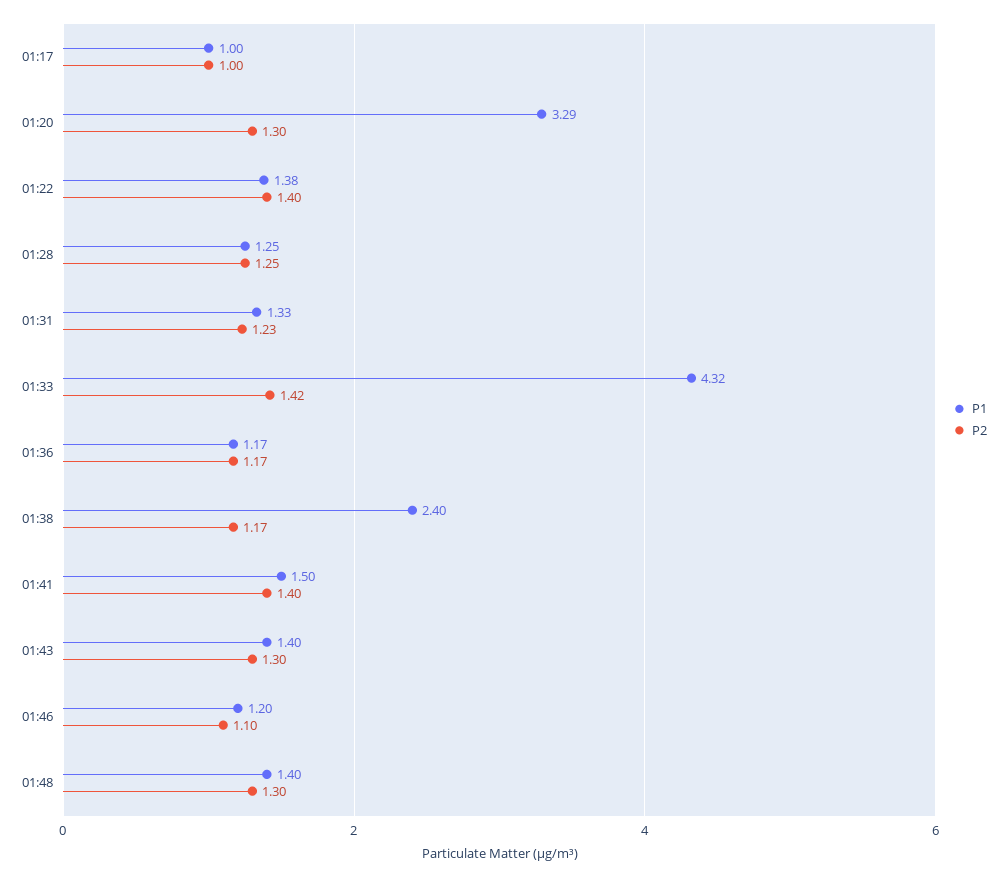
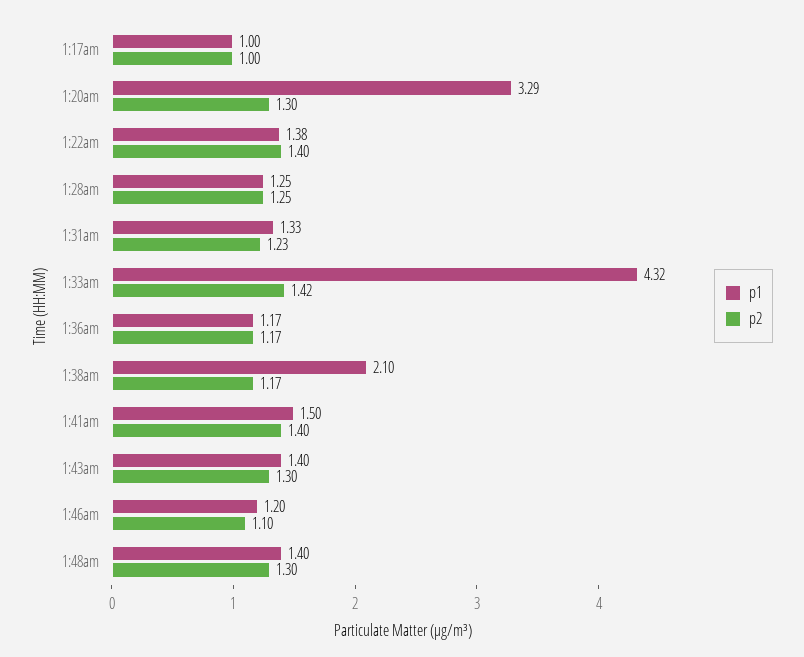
P1, 01:38: 2.4 -> 2.1

